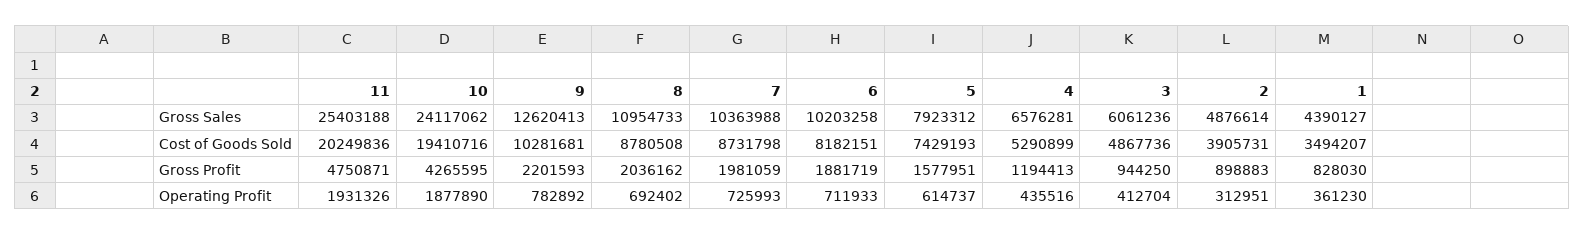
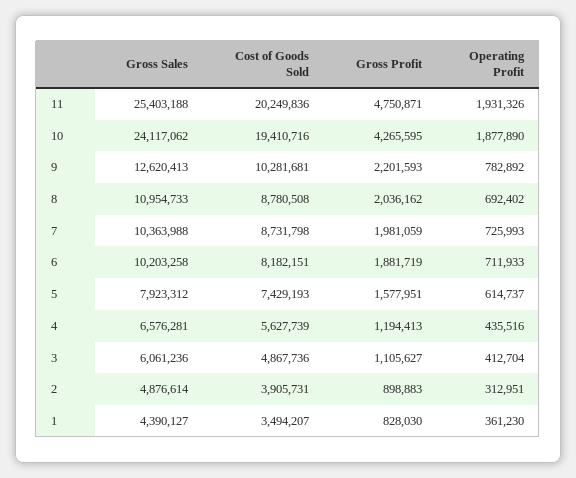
4, Cost of Goods Sold: 5290899 -> 5627739
3, Gross Profit: 944250 -> 1105627

